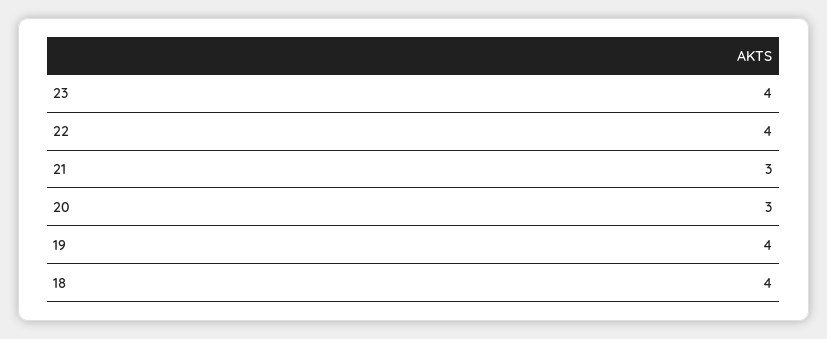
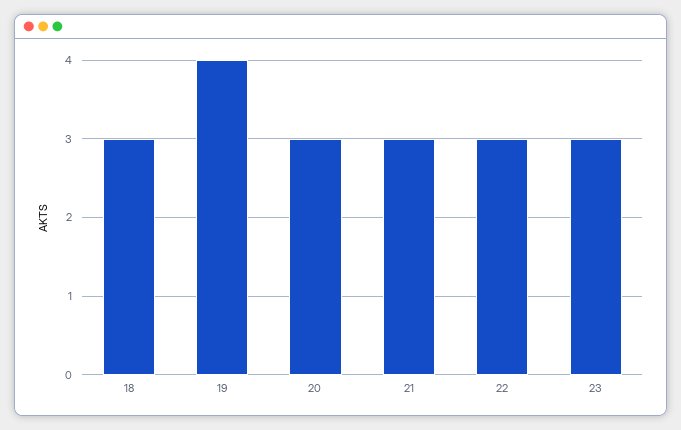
23: 4 -> 3
22: 4 -> 3
18: 4 -> 3

